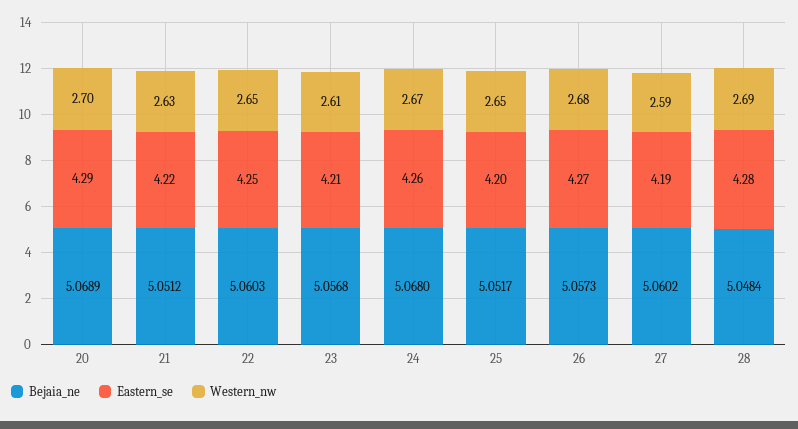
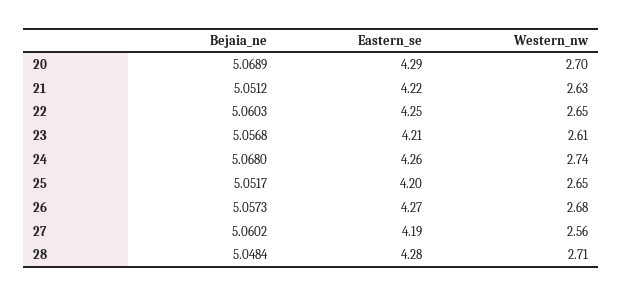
Western_nw, 24: 2.67 -> 2.74
Western_nw, 27: 2.59 -> 2.56
Western_nw, 28: 2.69 -> 2.71

